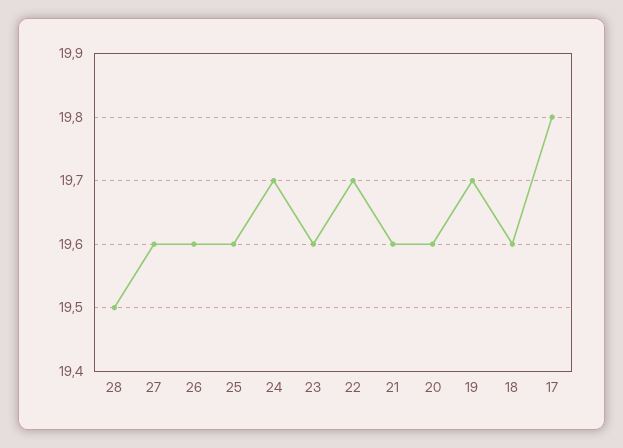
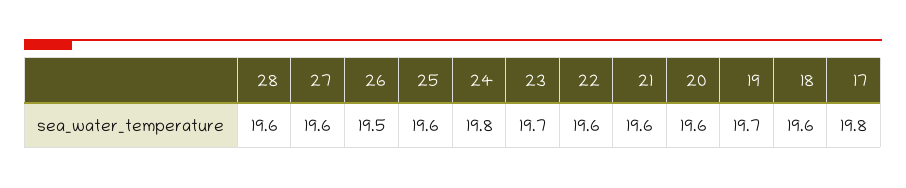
28: 19.5 -> 19.6
26: 19.6 -> 19.5
24: 19.7 -> 19.8
23: 19.6 -> 19.7
22: 19.7 -> 19.6

